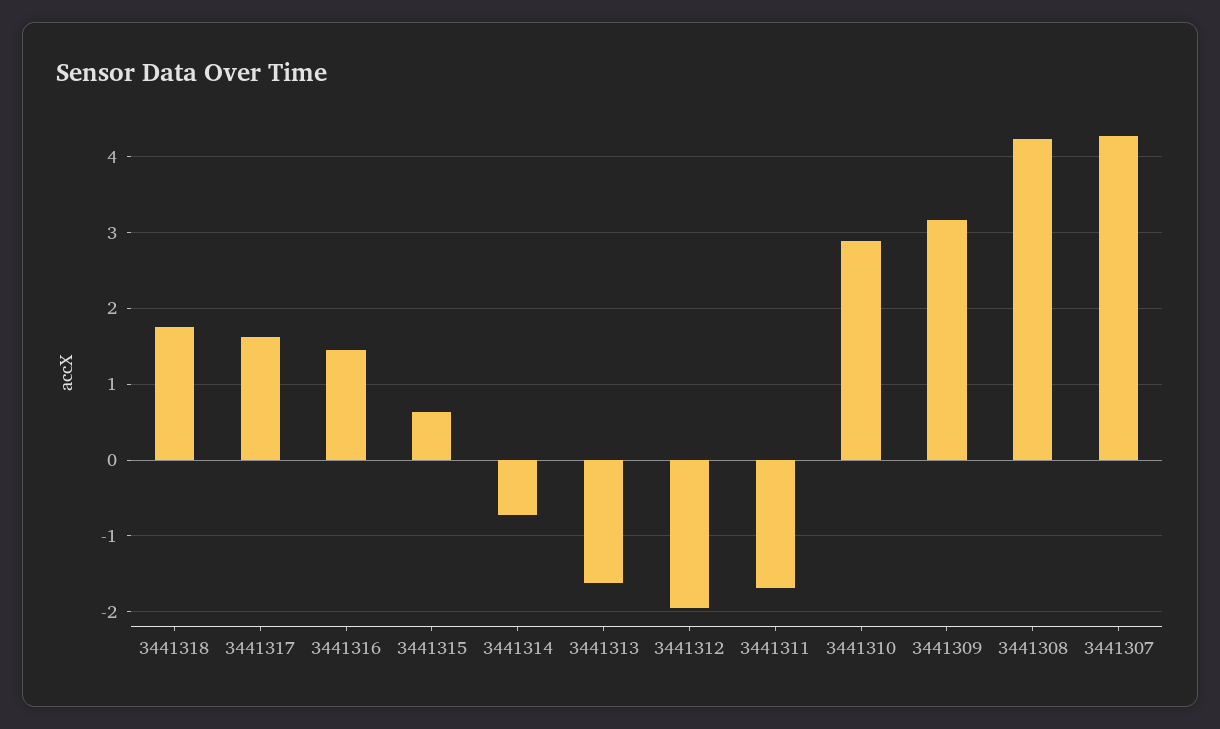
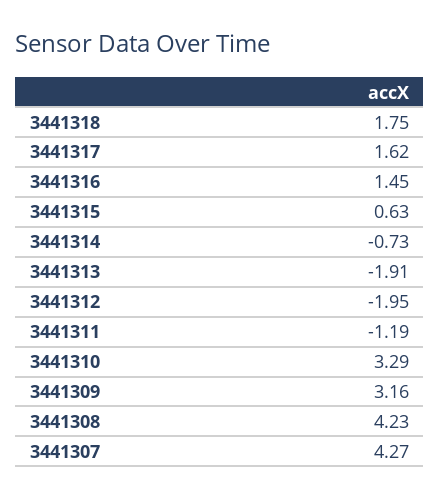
3441313: -1.6 -> -1.91
3441311: -1.7 -> -1.19
3441310: 2.9 -> 3.29

